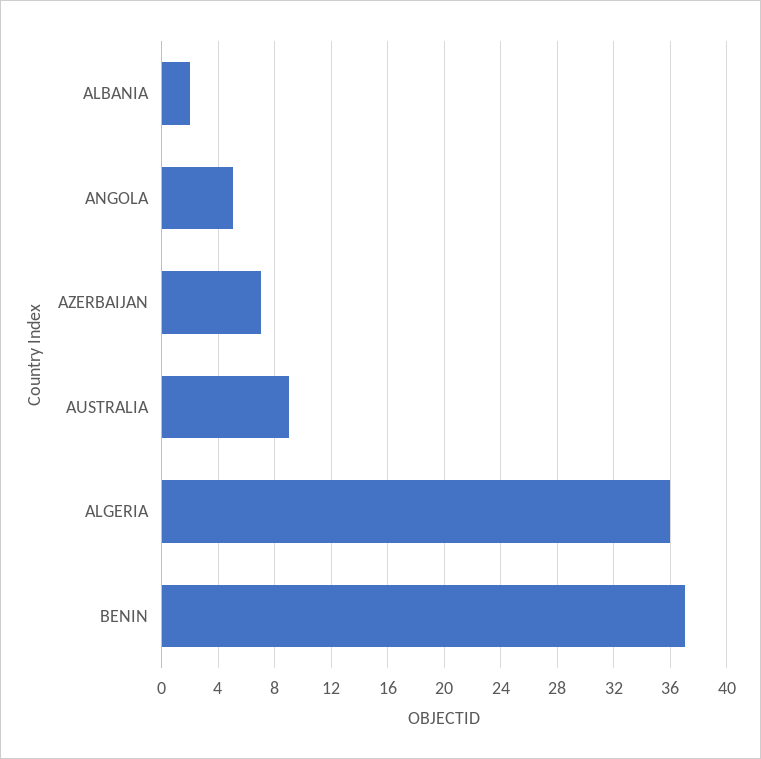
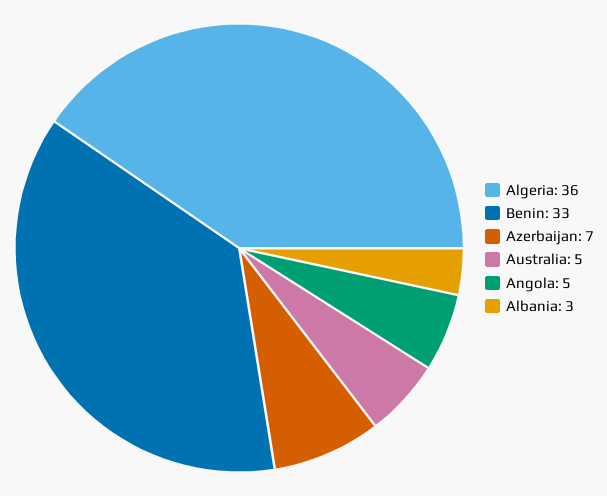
ALBANIA: 2 -> 3
AUSTRALIA: 9 -> 5
BENIN: 37 -> 33

